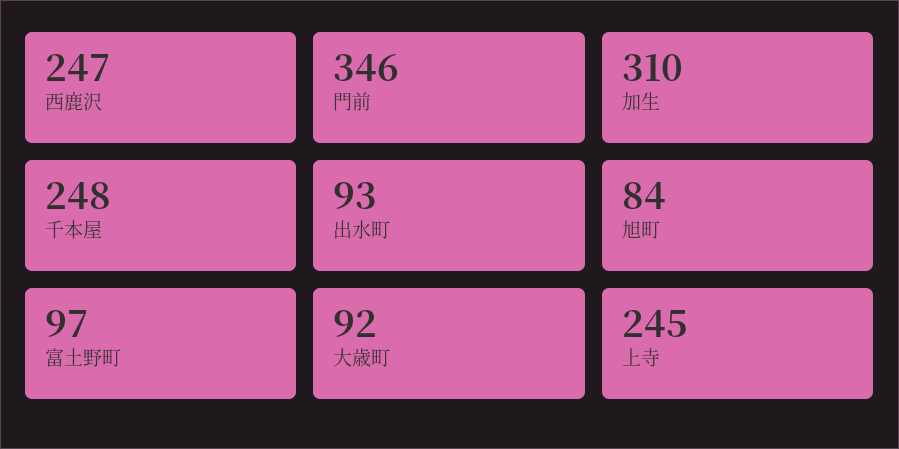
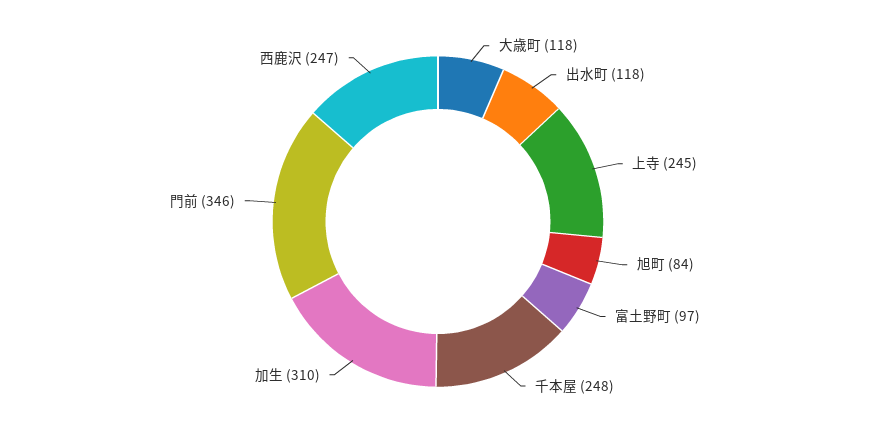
出水町: 93 -> 118
大歳町: 92 -> 118

